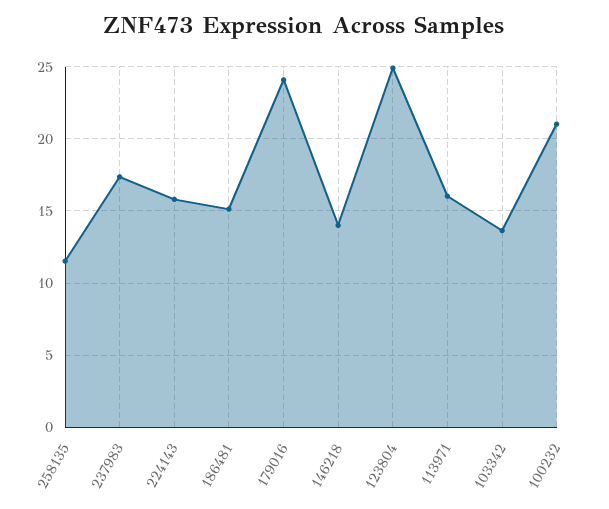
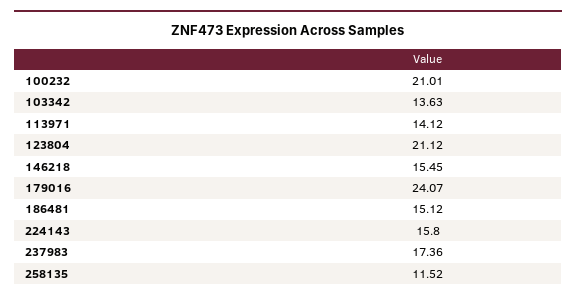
146218: 14 -> 15.45
123804: 25 -> 21.12
113971: 16 -> 14.12

